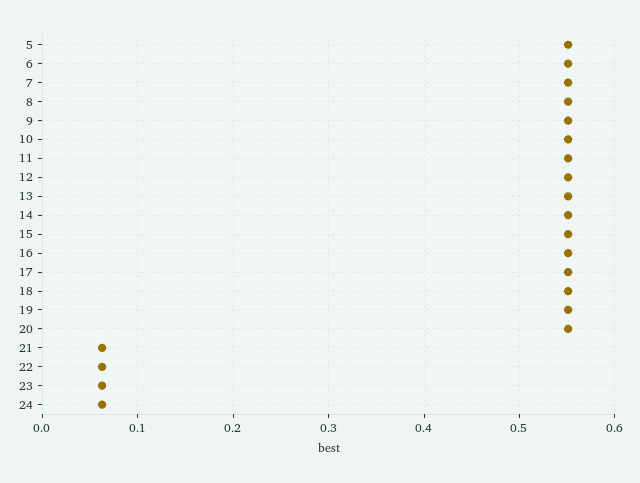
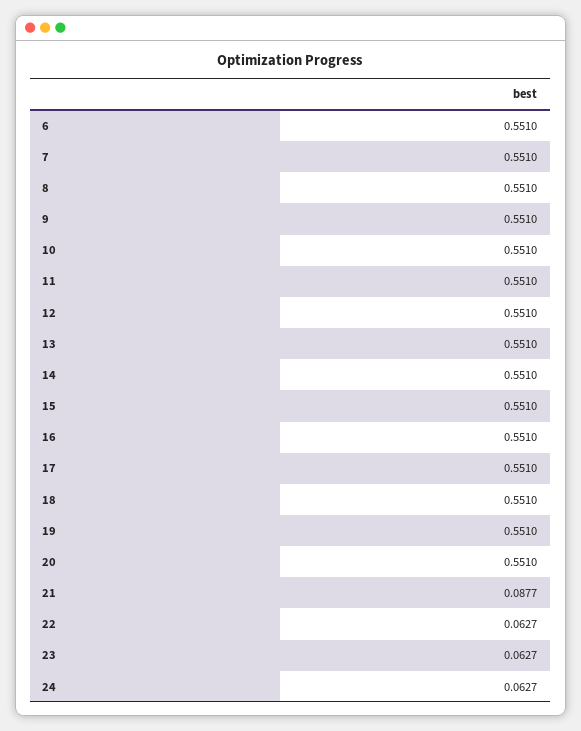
5: 0.55 -> none
21: 0.06 -> 0.0877

